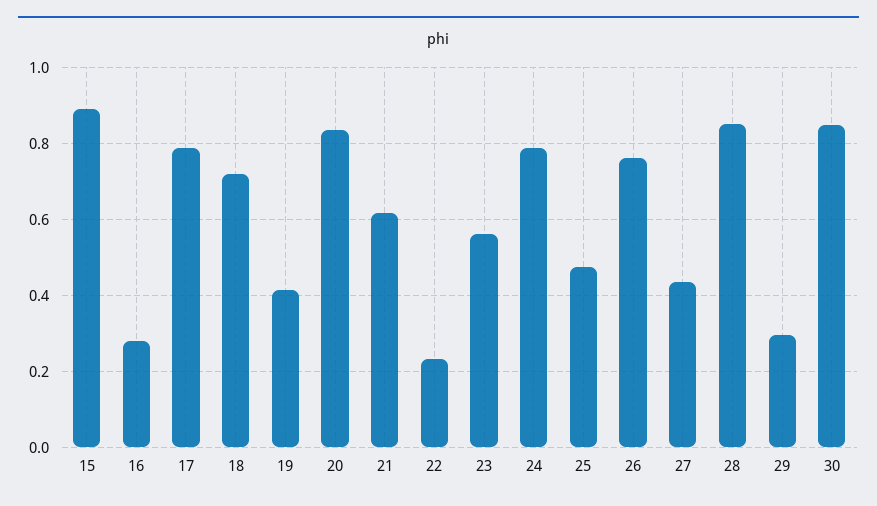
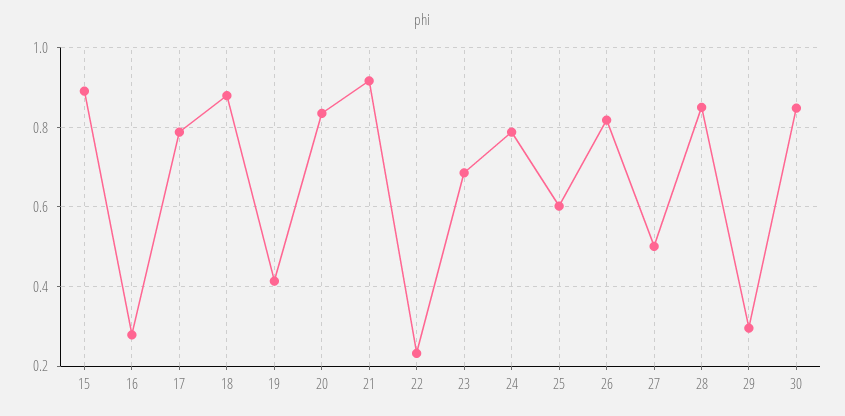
18: 0.72 -> 0.88
21: 0.62 -> 0.92
23: 0.56 -> 0.68
25: 0.48 -> 0.6
26: 0.76 -> 0.82
27: 0.44 -> 0.5

